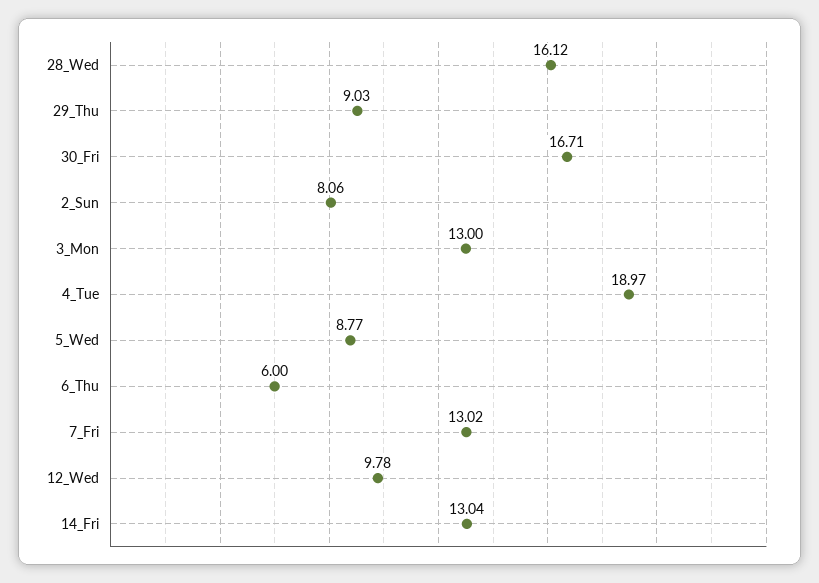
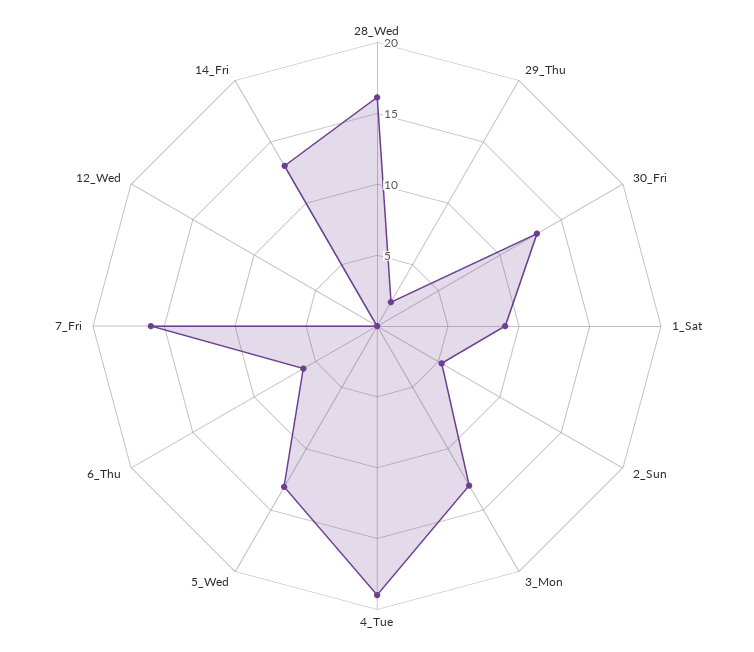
29_Thu: 9.03 -> 2
30_Fri: 16.71 -> 13
2_Sun: 8.06 -> 5
5_Wed: 8.77 -> 13
7_Fri: 13.02 -> 16
12_Wed: 9.78 -> 0
1_Sat: none -> 9

